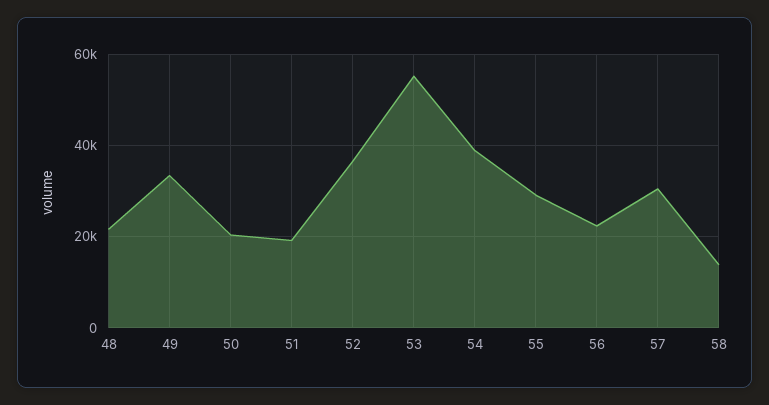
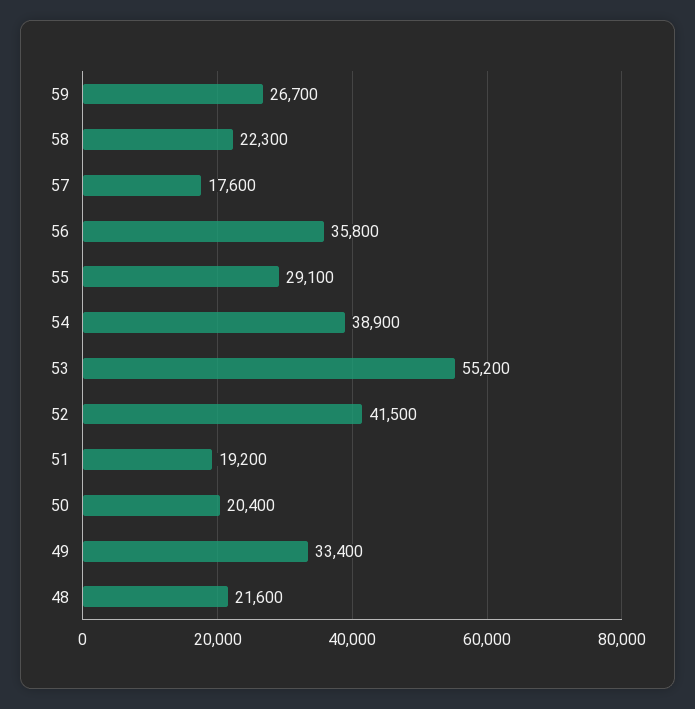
52: 36000 -> 41500
56: 22000 -> 35800
57: 30000 -> 17600
58: 14000 -> 22300
59: none -> 26700

